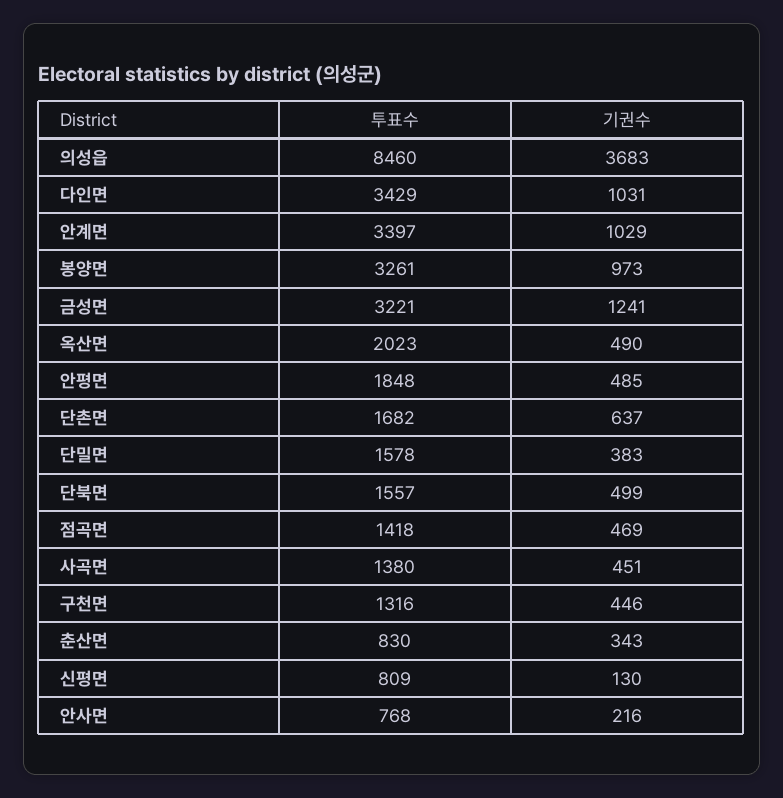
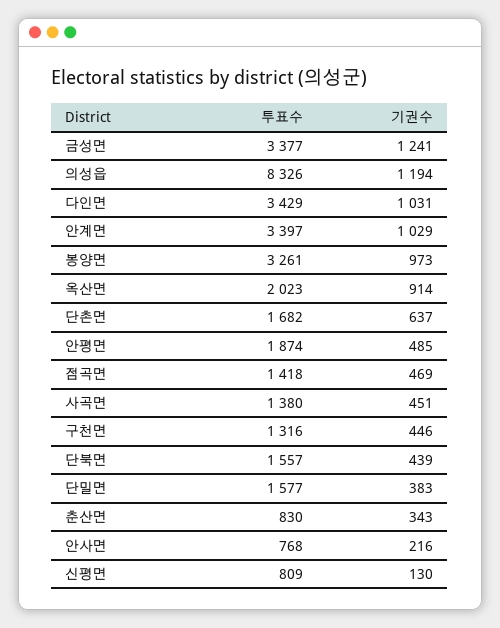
투표수, 의성읍: 8460 -> 8326
기권수, 의성읍: 3683 -> 1194
투표수, 금성면: 3221 -> 3377
기권수, 옥산면: 490 -> 914
투표수, 안평면: 1848 -> 1874
투표수, 단밀면: 1578 -> 1577
기권수, 단북면: 499 -> 439

